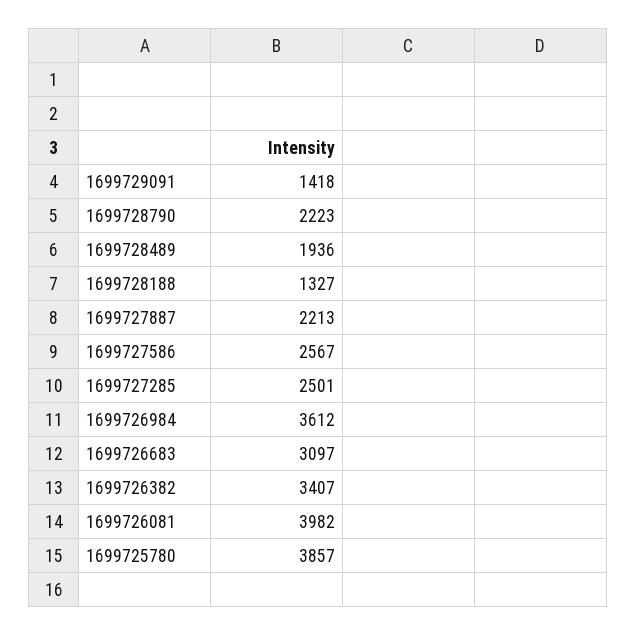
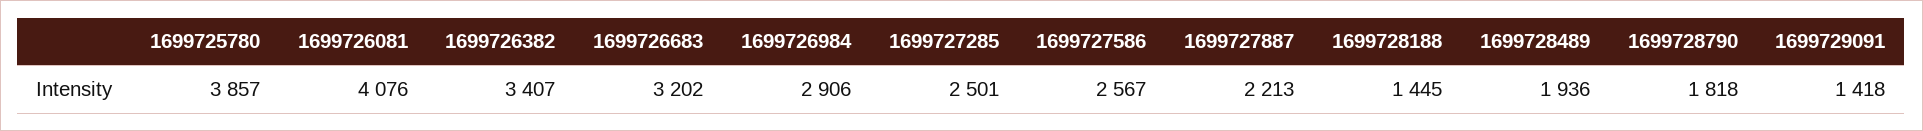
1699728790: 2223 -> 1818
1699728188: 1327 -> 1445
1699726984: 3612 -> 2906
1699726683: 3097 -> 3202
1699726081: 3982 -> 4076

